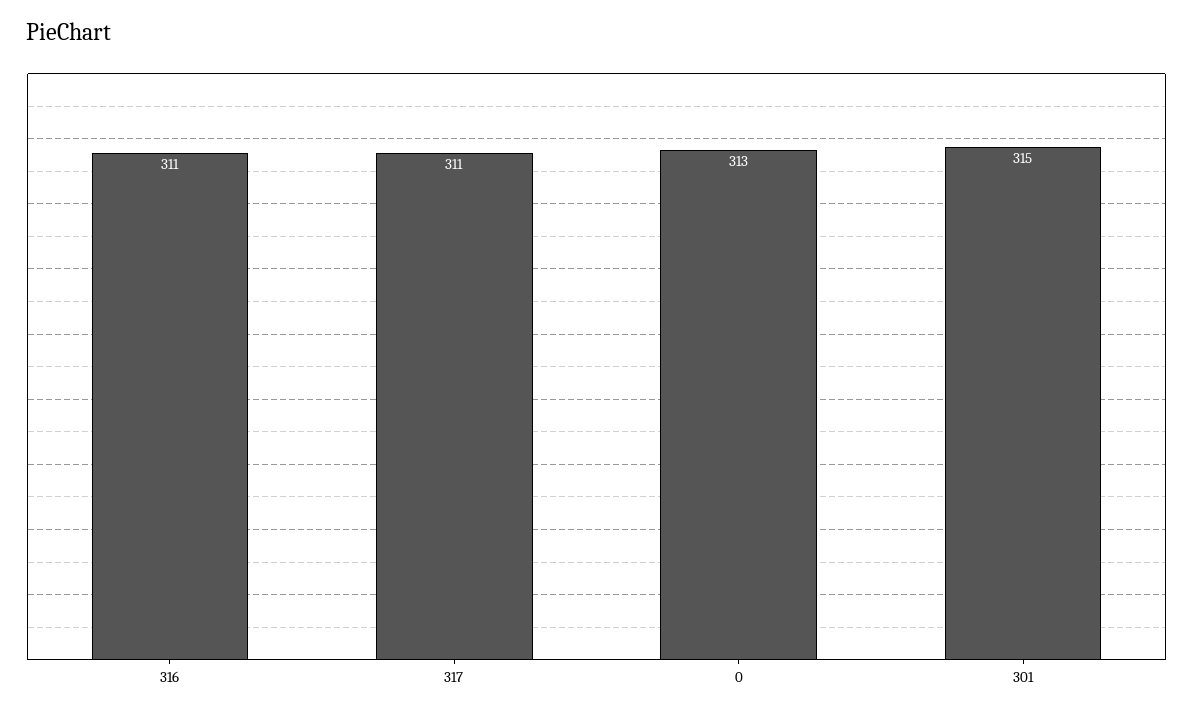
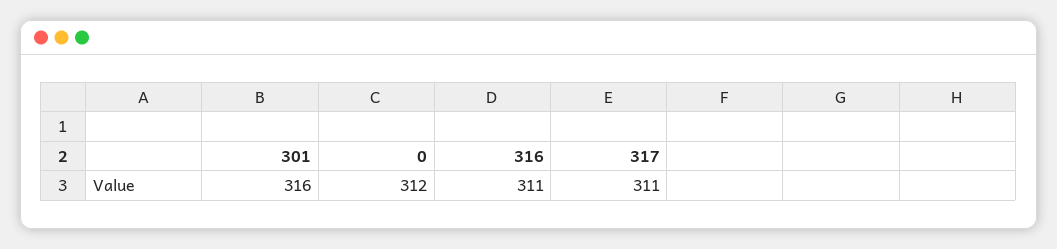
0: 313 -> 312
301: 315 -> 316

